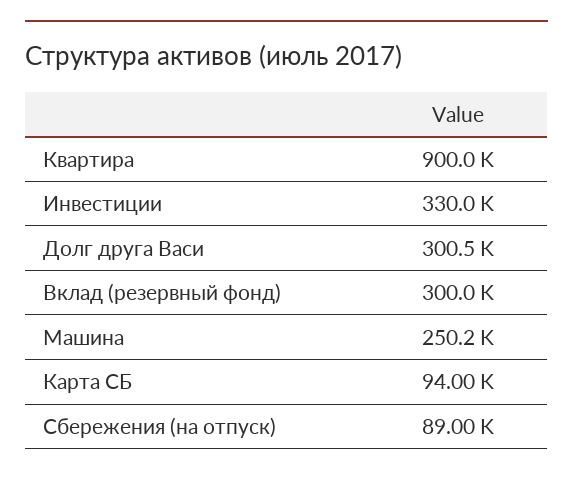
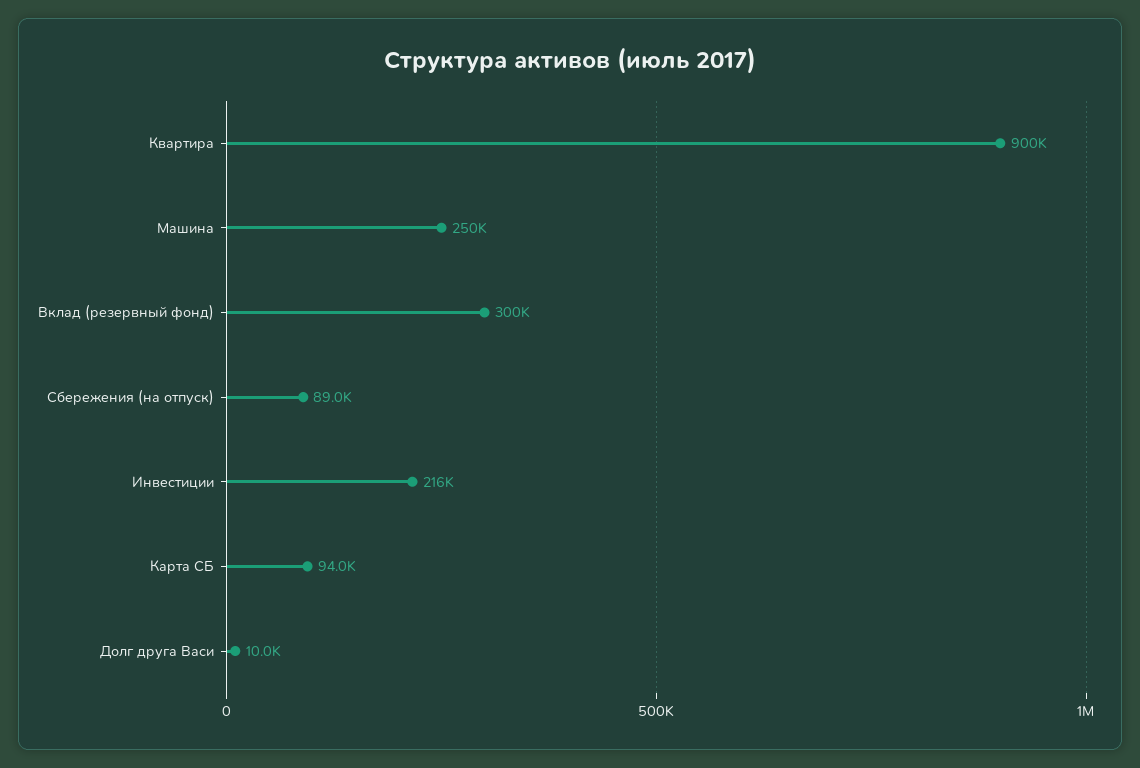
Инвестиции: 330000 -> 216000
Долг друга Васи: 300500 -> 10000

